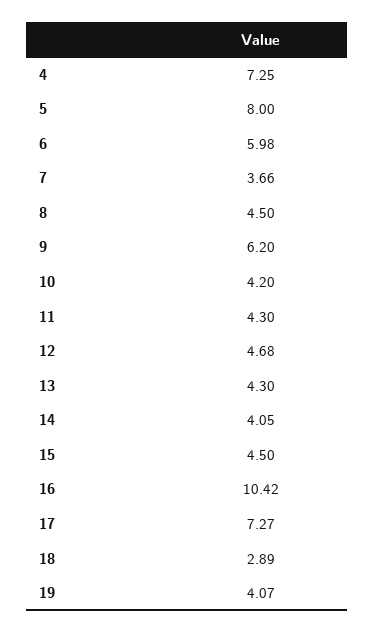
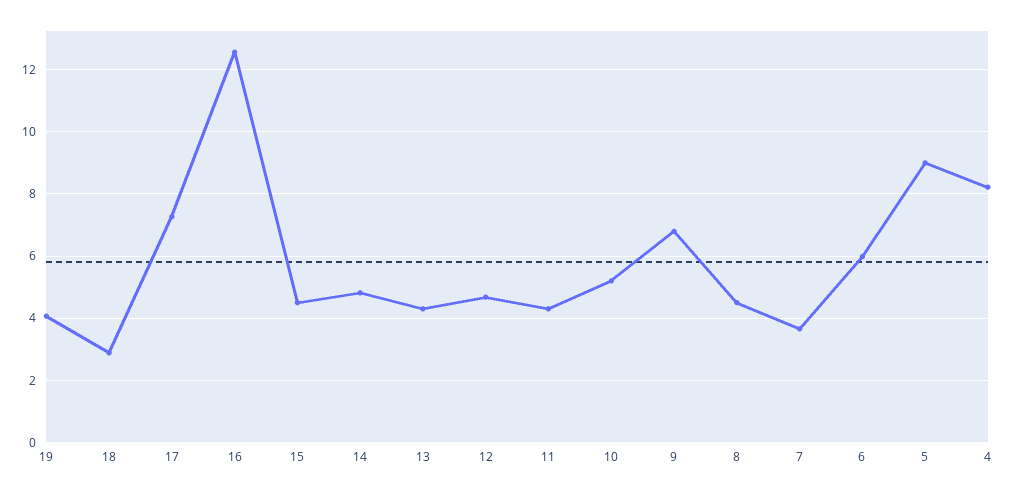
4: 7.25 -> 8.2
5: 8 -> 9
9: 6.2 -> 6.8
10: 4.2 -> 5.2
14: 4.05 -> 4.8
16: 10.42 -> 12.6

